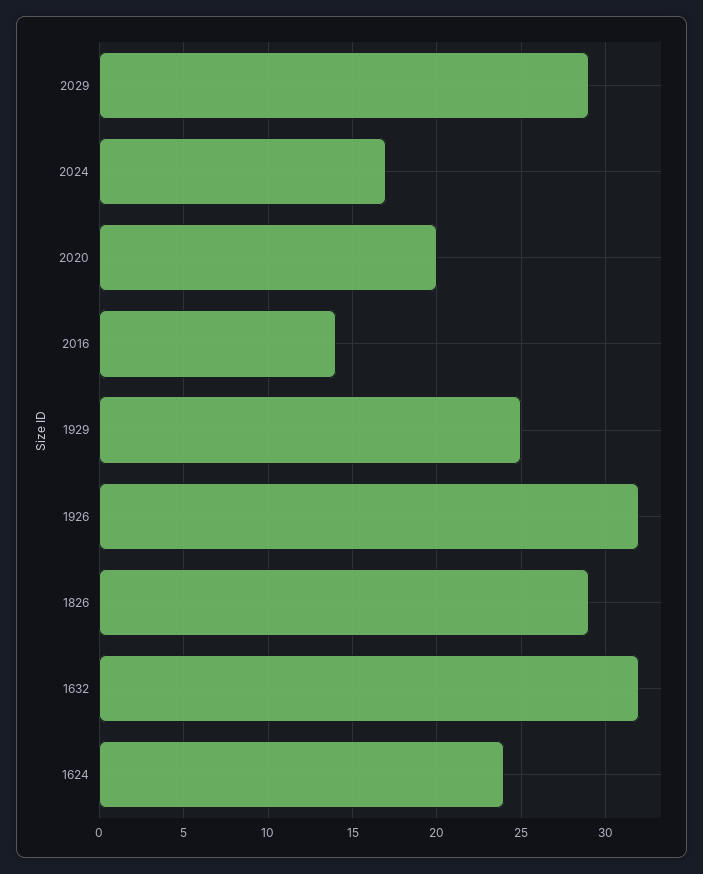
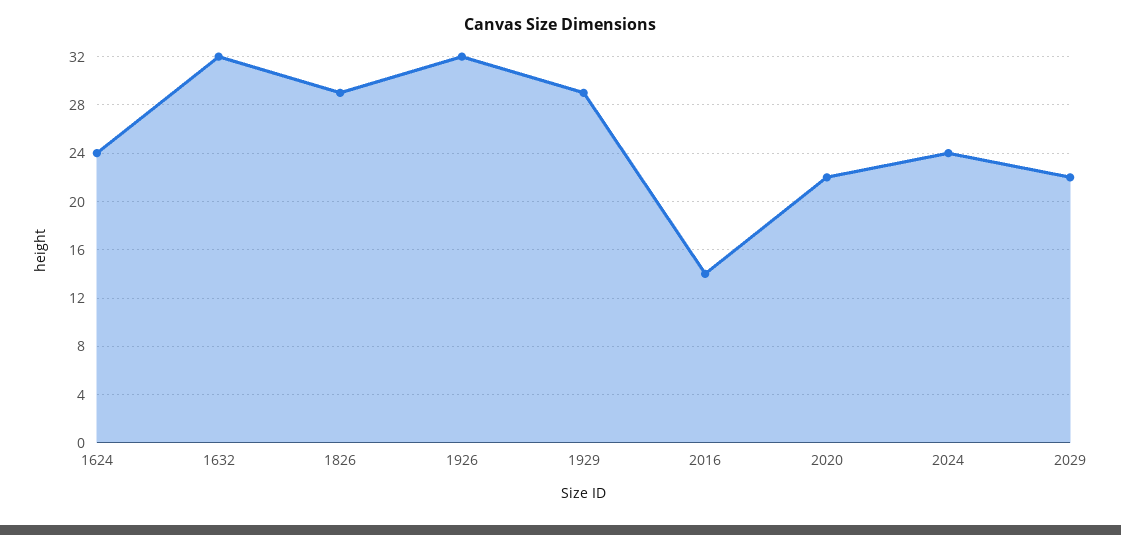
2029: 29 -> 22
2024: 17 -> 24
2020: 20 -> 22
1929: 25 -> 29

